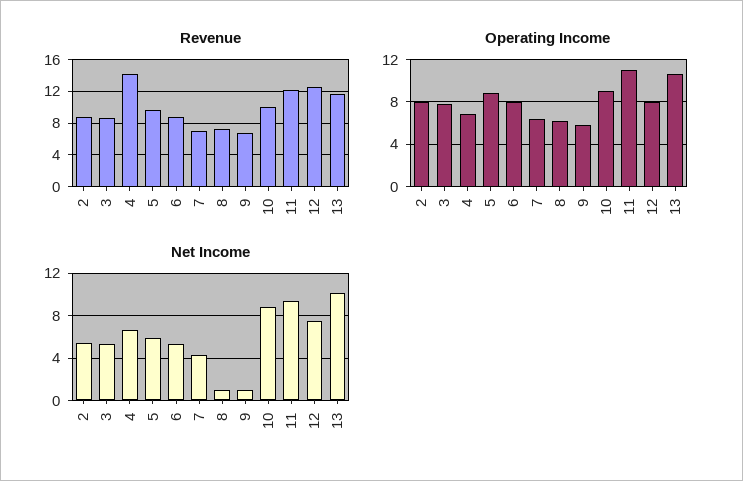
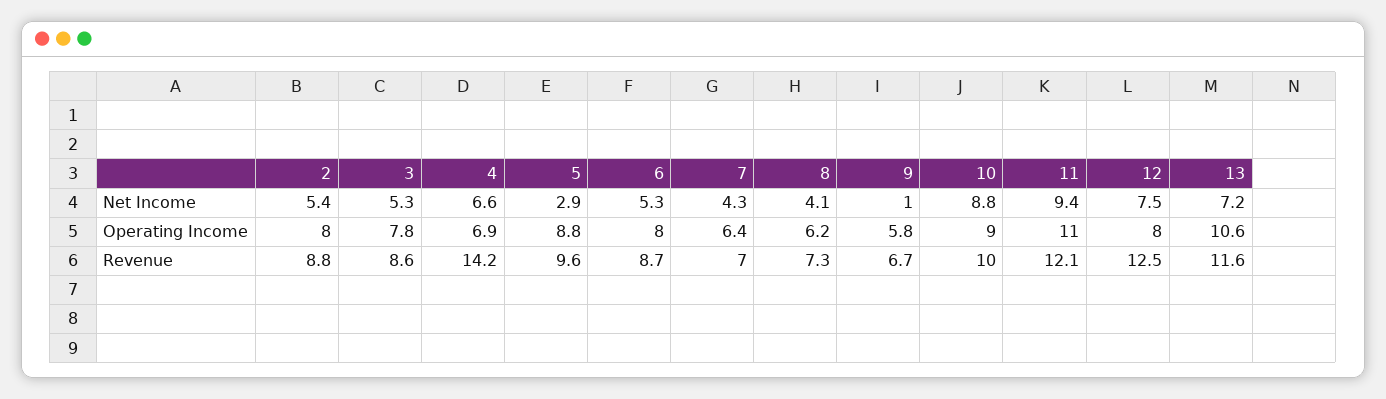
Net Income, 5: 6 -> 2.9
Net Income, 8: 1 -> 4.1
Net Income, 13: 10 -> 7.2

